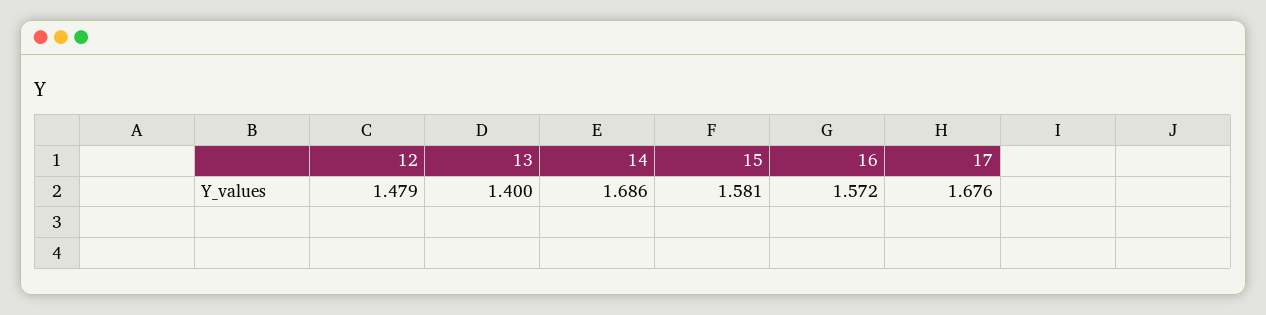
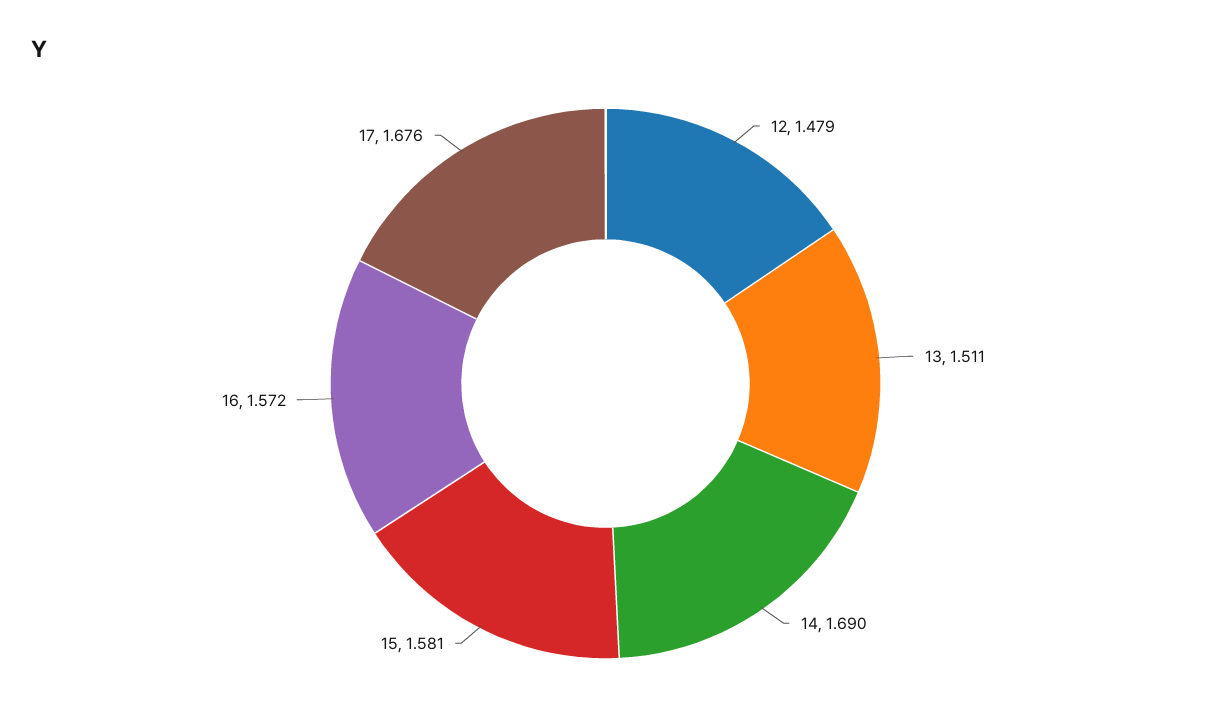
13: 1.4 -> 1.511
14: 1.686 -> 1.69

